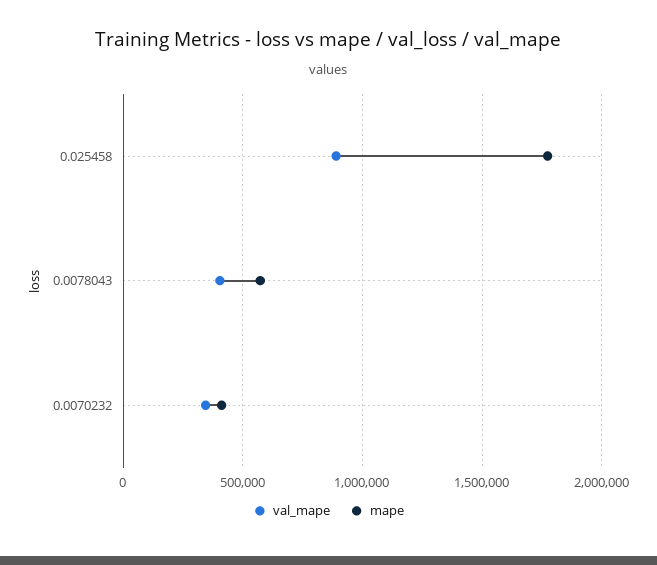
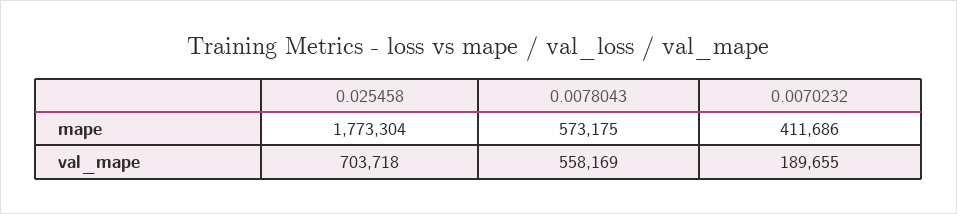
val_mape, 0.025458: 900000 -> 703718
val_mape, 0.0078043: 400000 -> 558169
val_mape, 0.0070232: 350000 -> 189655

